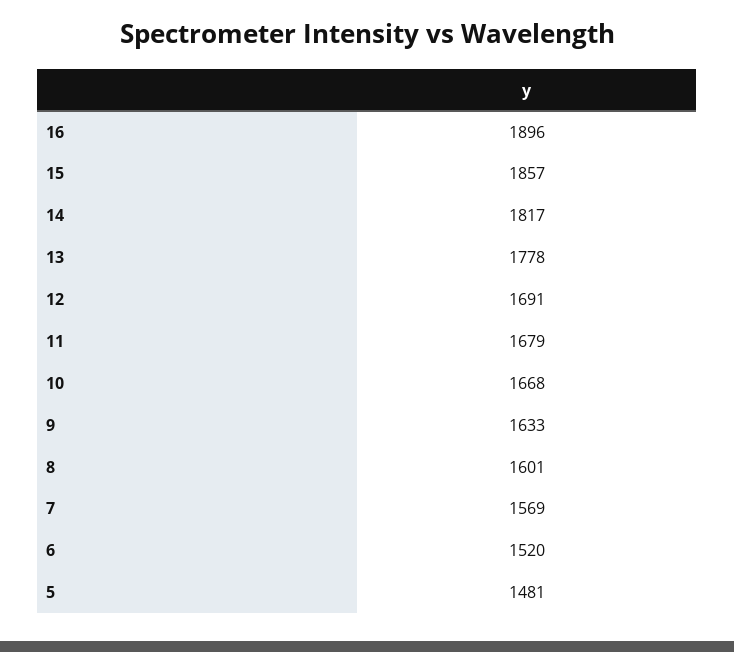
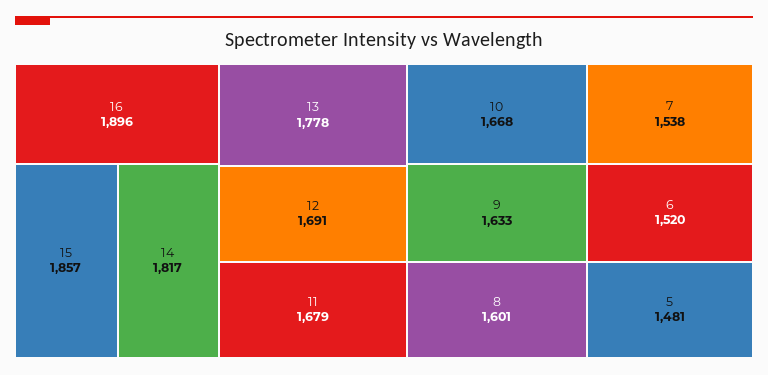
7: 1569 -> 1538

